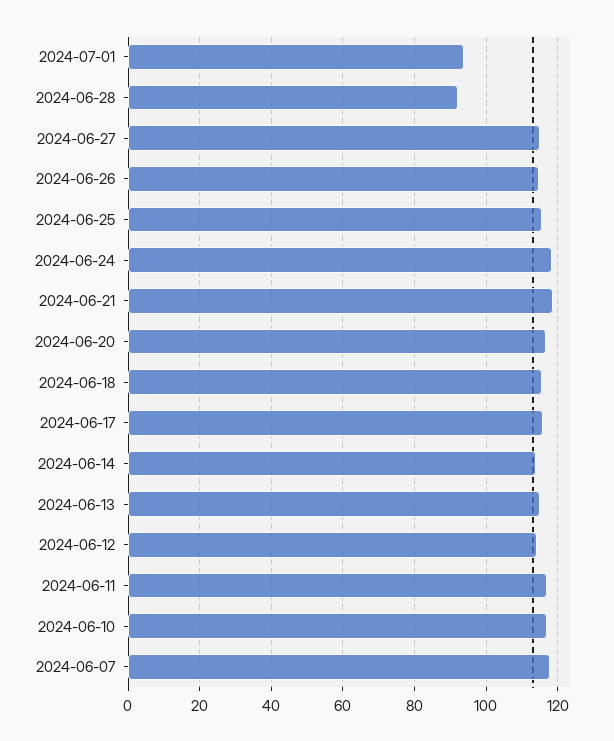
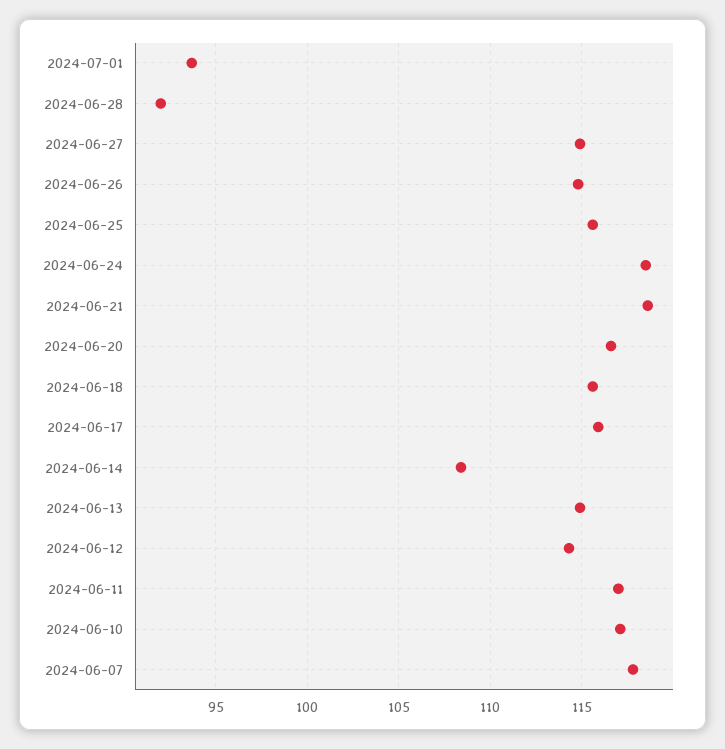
2024-06-14: 114 -> 108.5

